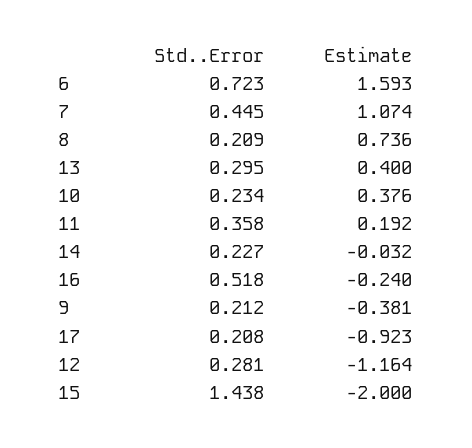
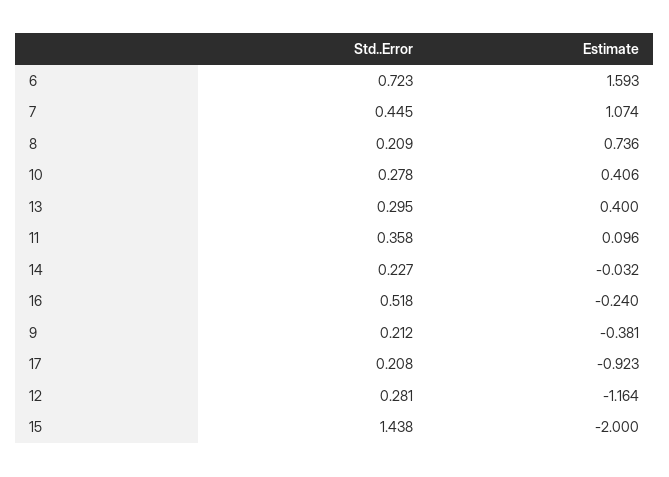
Std..Error, 10: 0.234 -> 0.278
Estimate, 10: 0.376 -> 0.406
Estimate, 11: 0.192 -> 0.096

